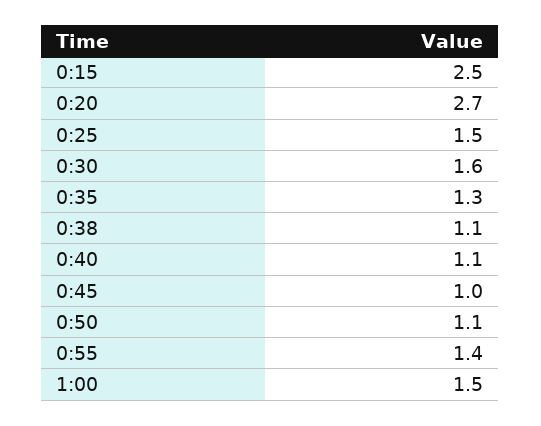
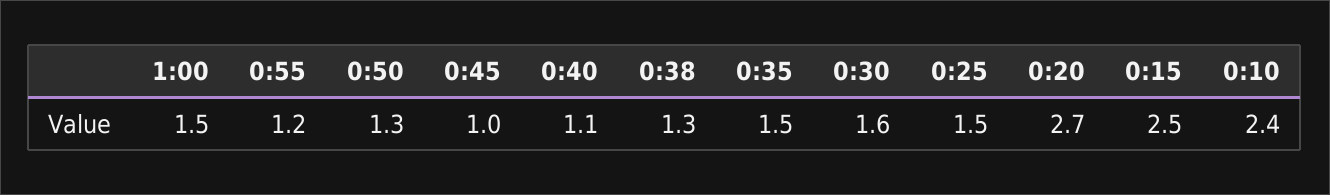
0:35: 1.3 -> 1.5
0:38: 1.1 -> 1.3
0:50: 1.1 -> 1.3
0:55: 1.4 -> 1.2
0:10: none -> 2.4

